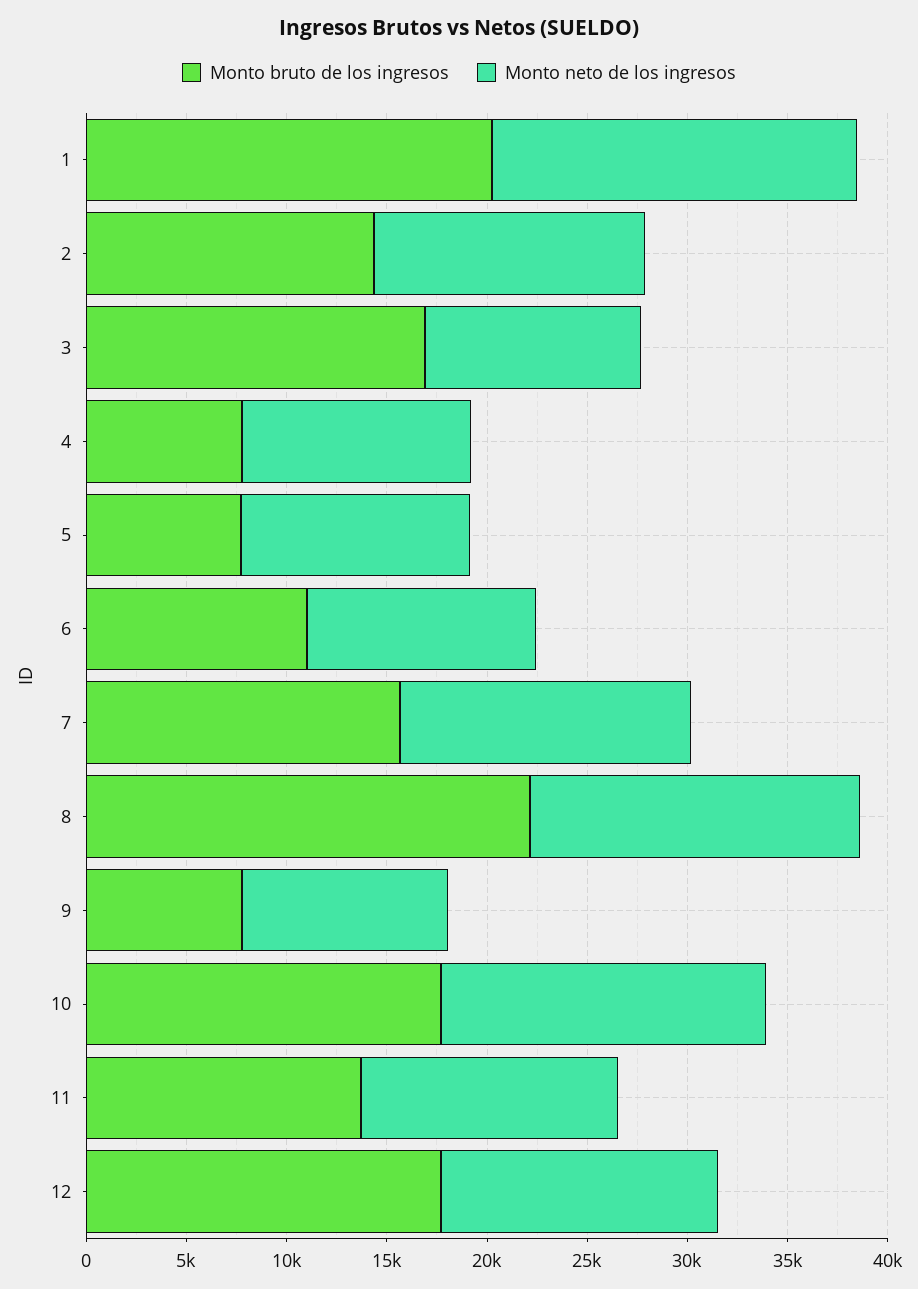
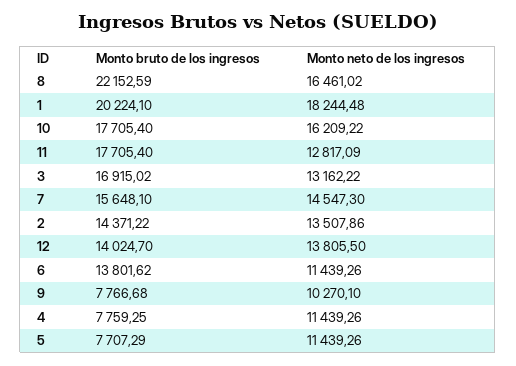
Monto neto de los ingresos, 3: 11000 -> 13162.22
Monto bruto de los ingresos, 6: 11000 -> 13801.62
Monto bruto de los ingresos, 11: 14000 -> 17705.4
Monto bruto de los ingresos, 12: 18000 -> 14024.7

